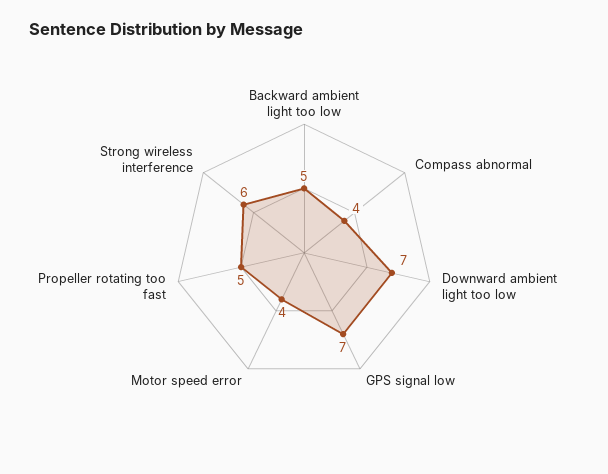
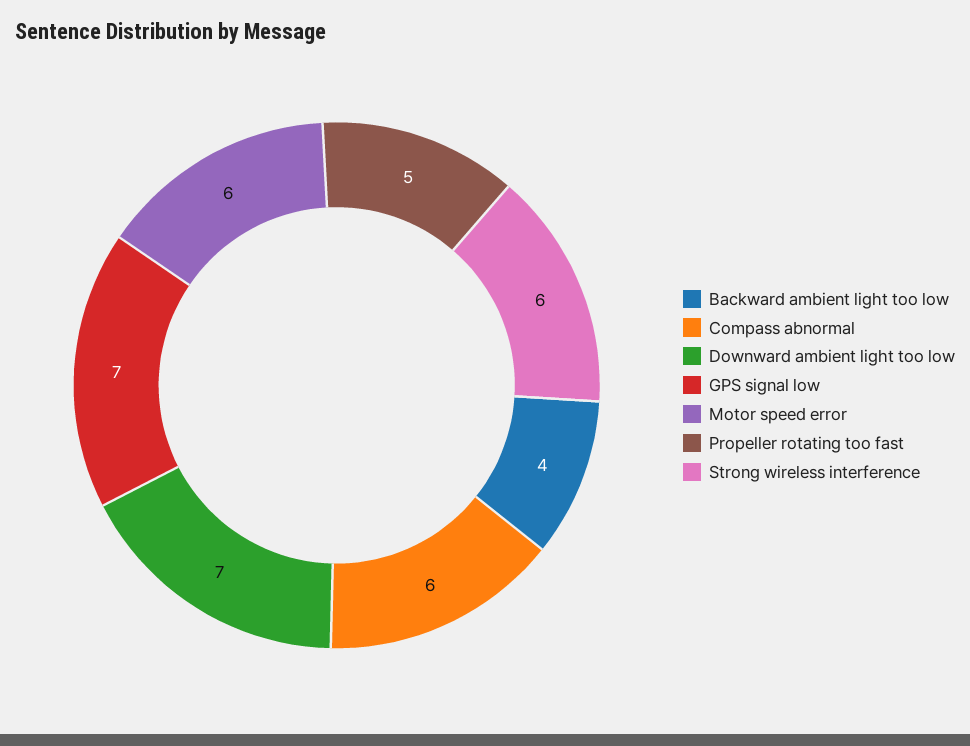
Backward ambient light too low: 5 -> 4
Compass abnormal: 4 -> 6
Motor speed error: 4 -> 6

